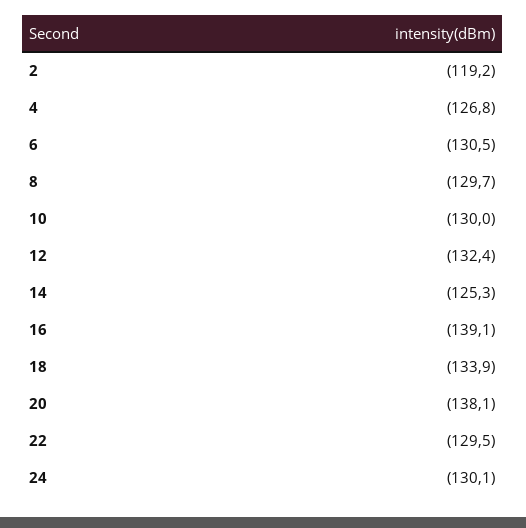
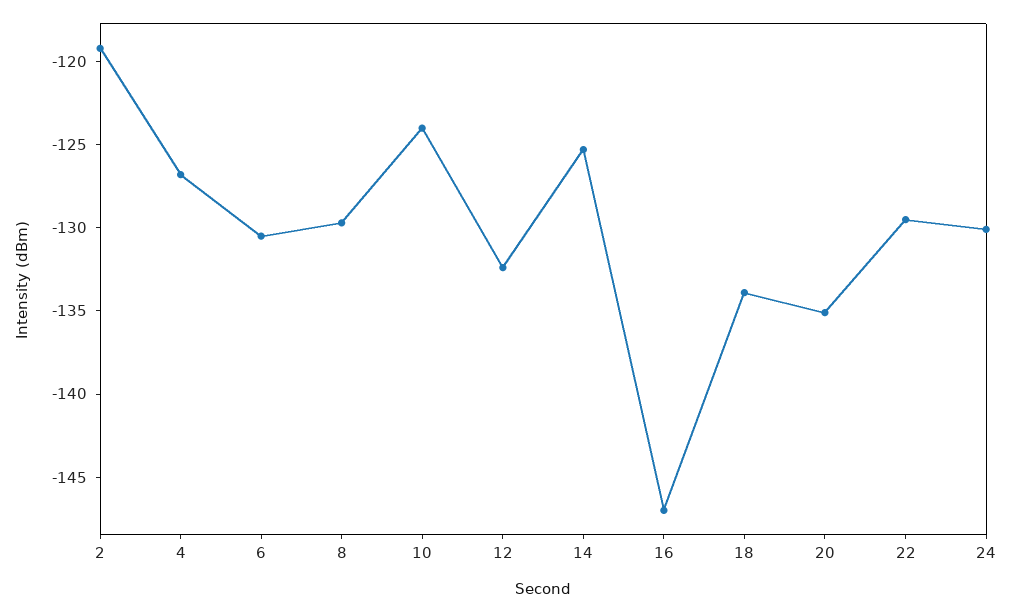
10: -130 -> -124
16: -139.1 -> -147
20: -138.1 -> -135

